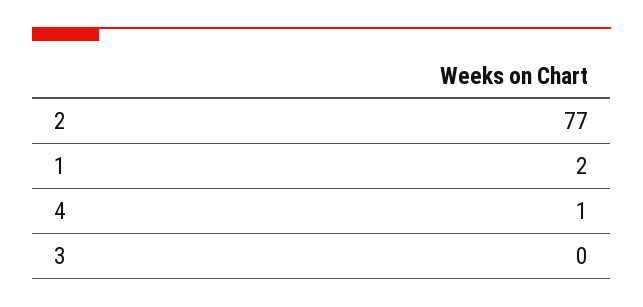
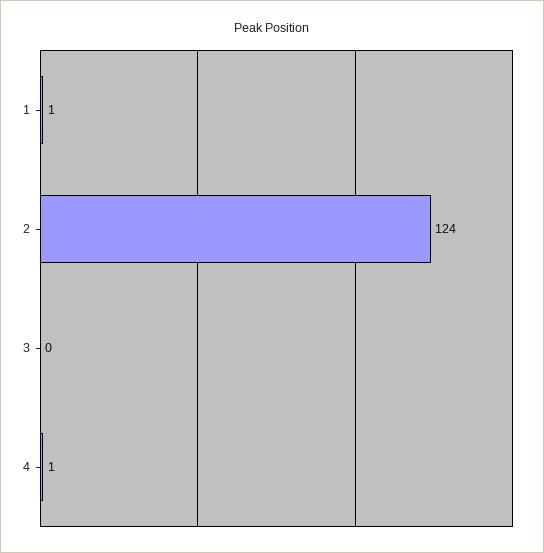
2: 77 -> 124
1: 2 -> 1

